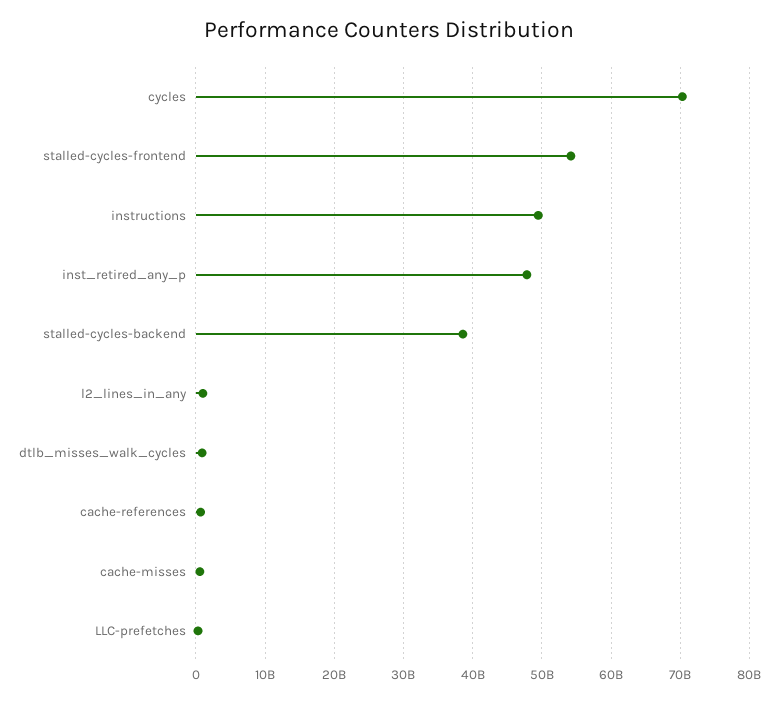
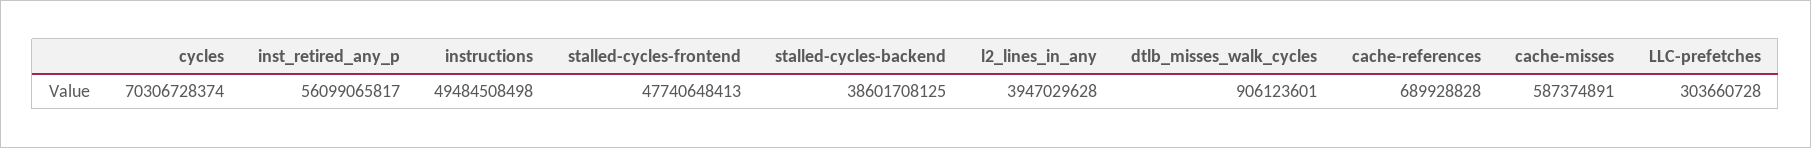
stalled-cycles-frontend: 54000000000 -> 47740648413
inst_retired_any_p: 48000000000 -> 56099065817
l2_lines_in_any: 1000000000 -> 3947029628

